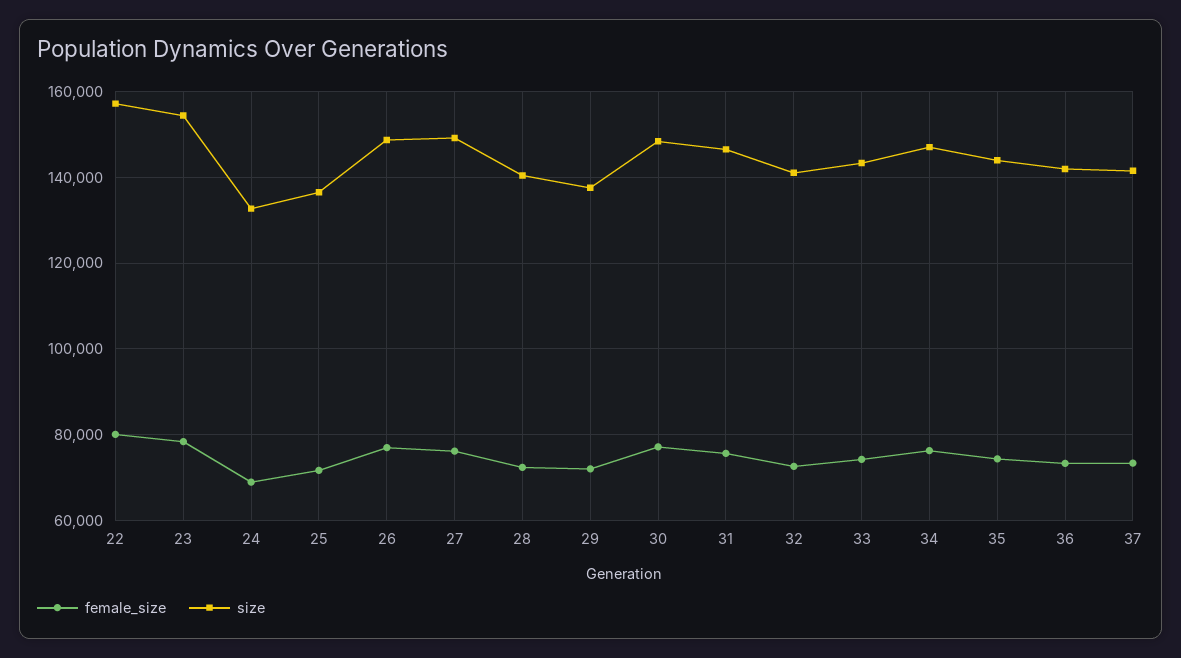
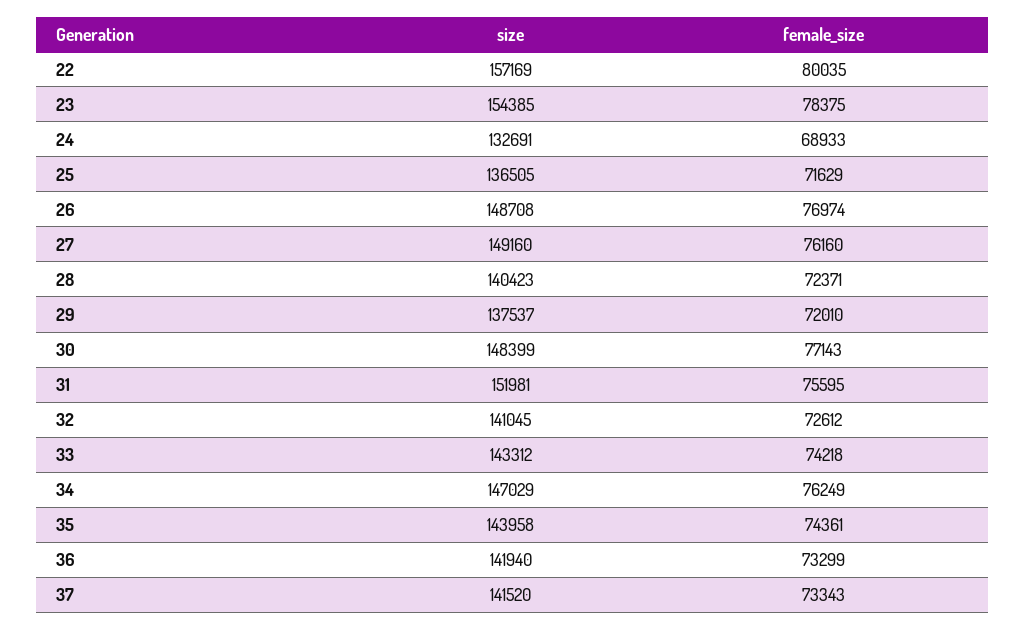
size, 31: 146000 -> 151981

